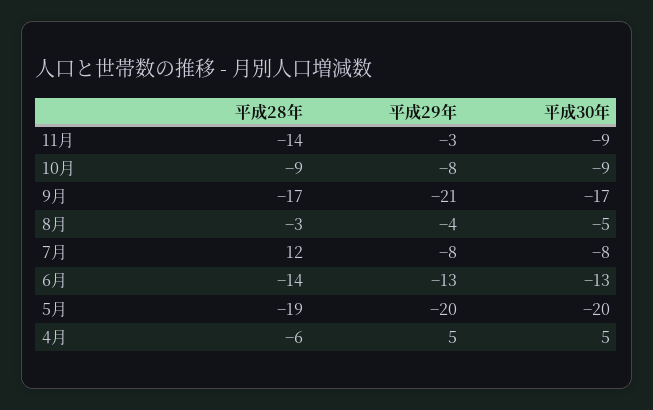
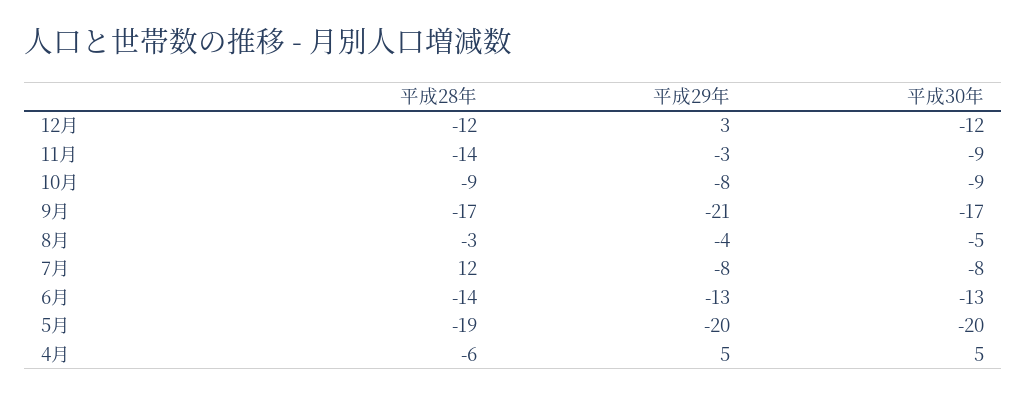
平成28年, 12月: none -> -12
平成29年, 12月: none -> 3
平成30年, 12月: none -> -12

